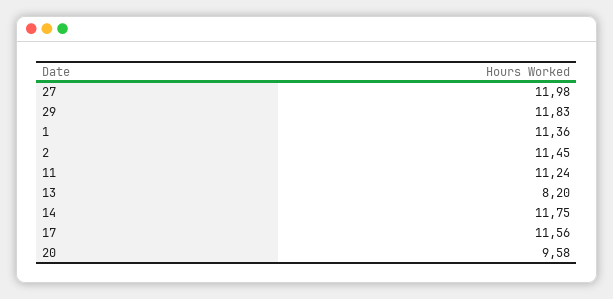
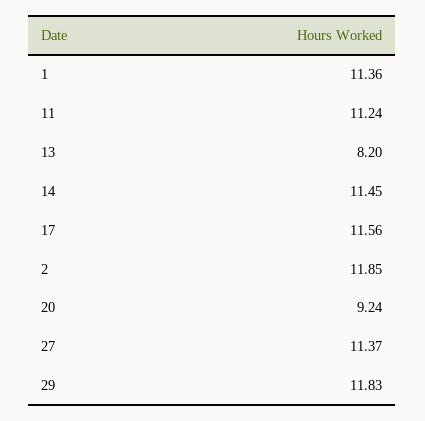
27: 11.98 -> 11.37
2: 11.45 -> 11.85
14: 11.75 -> 11.45
20: 9.58 -> 9.24

